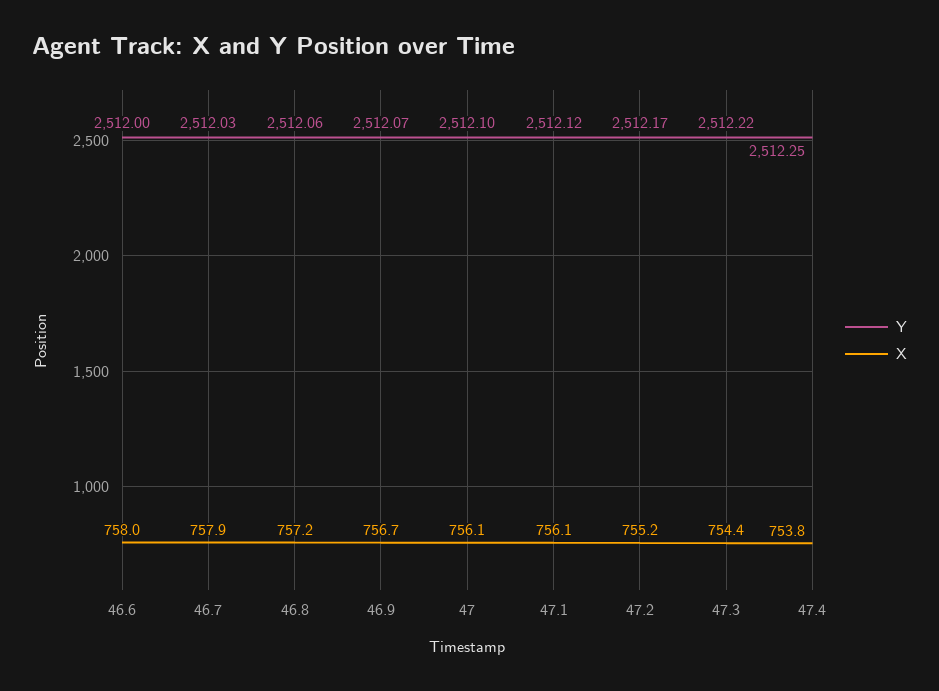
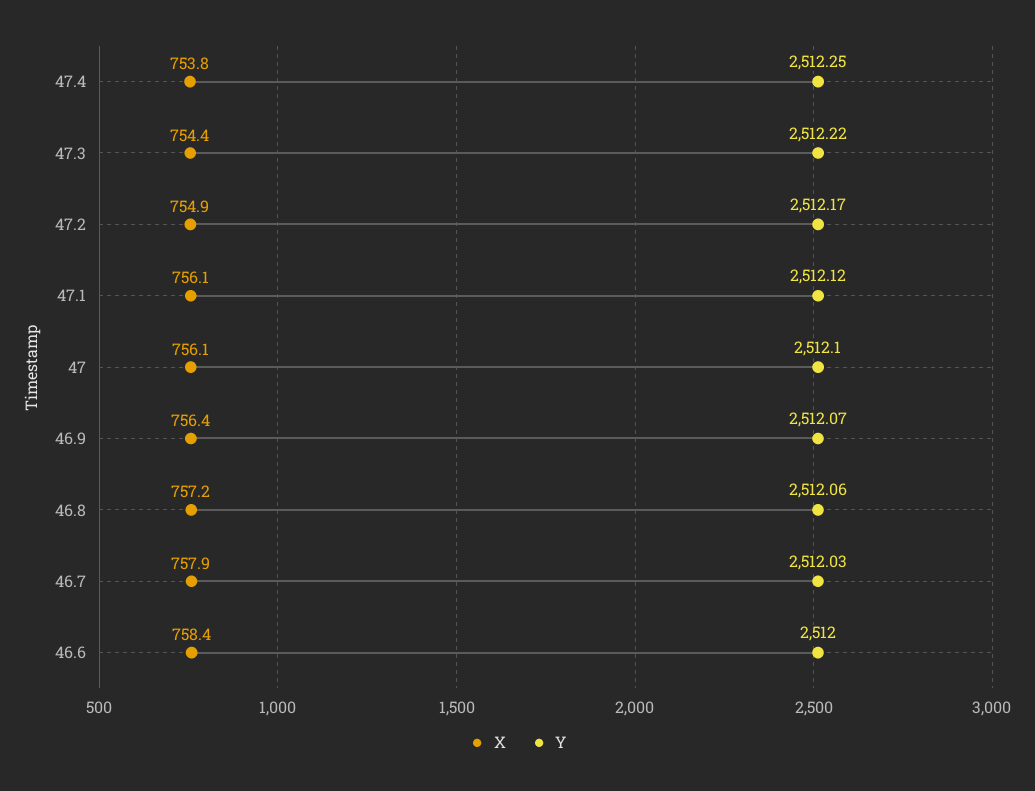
X, 46.6: 758 -> 758.4
X, 46.9: 756.7 -> 756.4
X, 47.2: 755.2 -> 754.9

